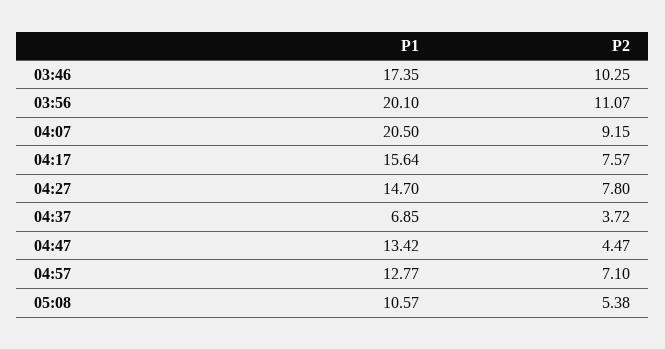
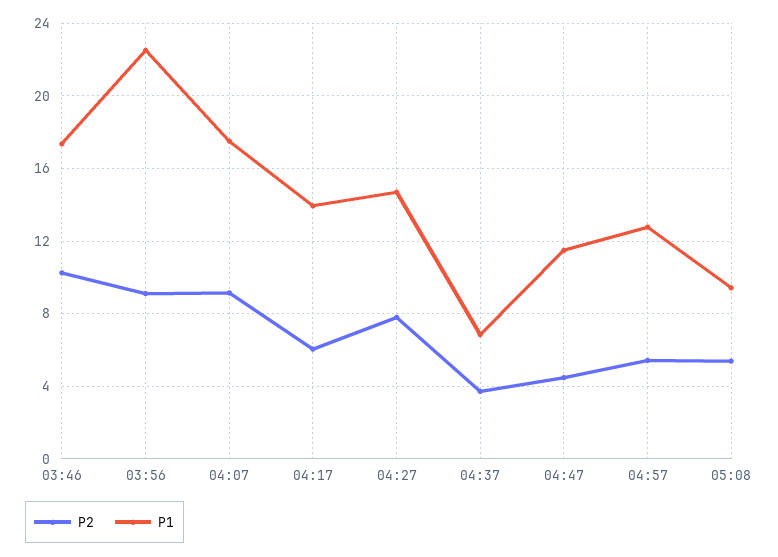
P1, 03:56: 20.1 -> 22.5
P2, 03:56: 11.07 -> 9
P1, 04:07: 20.5 -> 17.5
P1, 04:17: 15.64 -> 14
P2, 04:17: 7.57 -> 6
P1, 04:47: 13.42 -> 11.5
P2, 04:57: 7.1 -> 5.5
P1, 05:08: 10.57 -> 9.5

